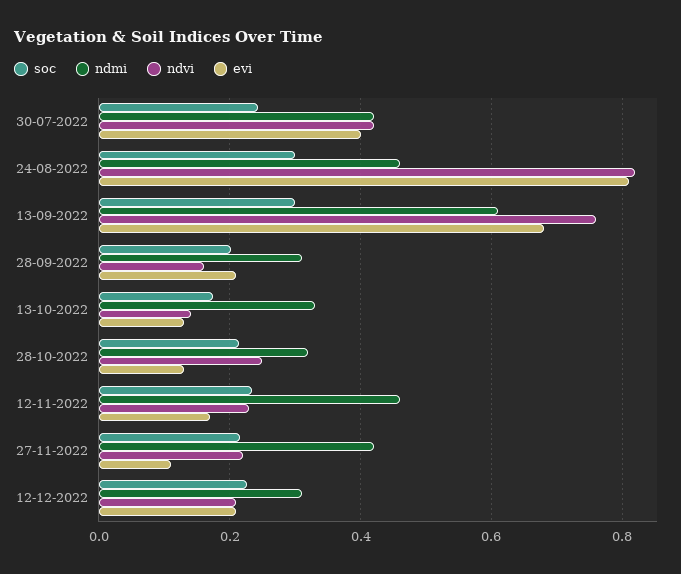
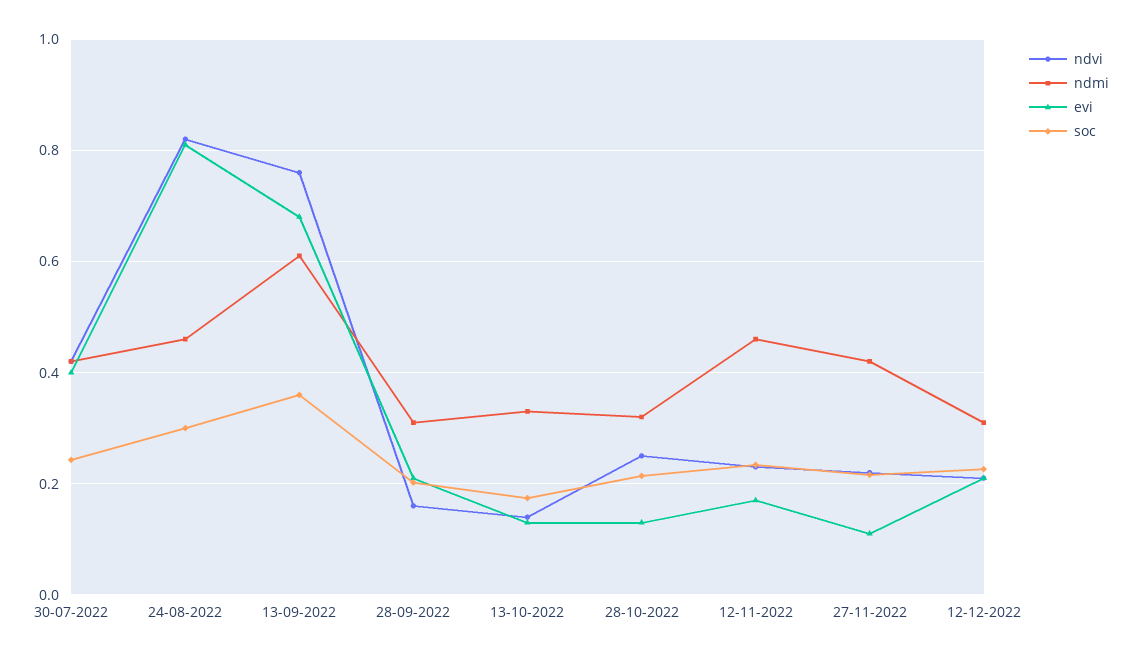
soc, 13-09-2022: 0.3 -> 0.36

